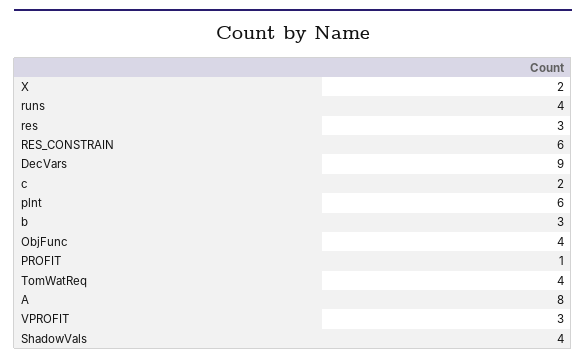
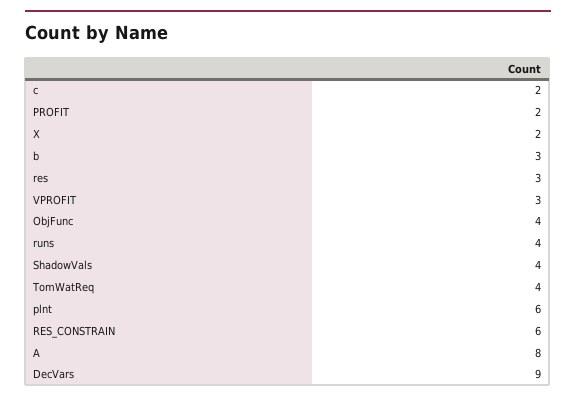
PROFIT: 1 -> 2

